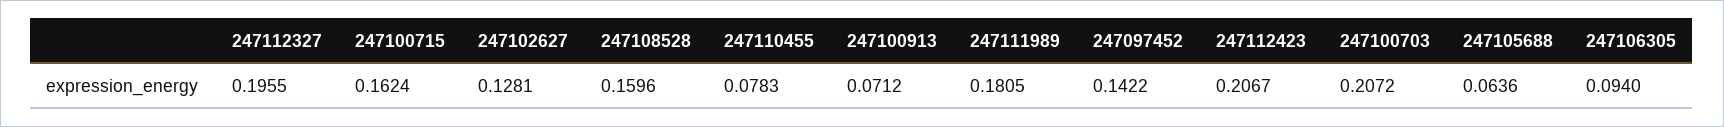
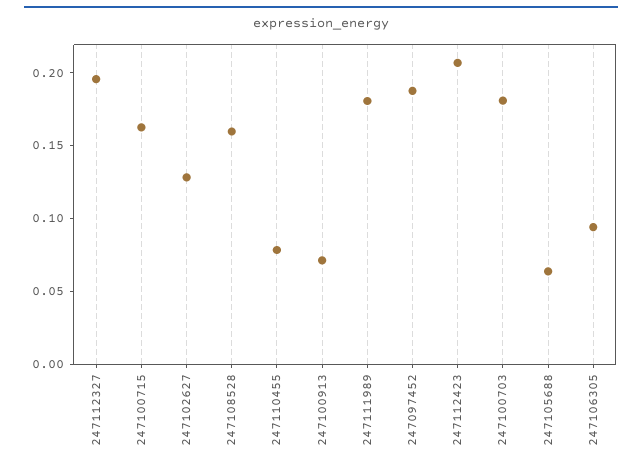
247097452: 0.1422 -> 0.19
247100703: 0.2072 -> 0.18

